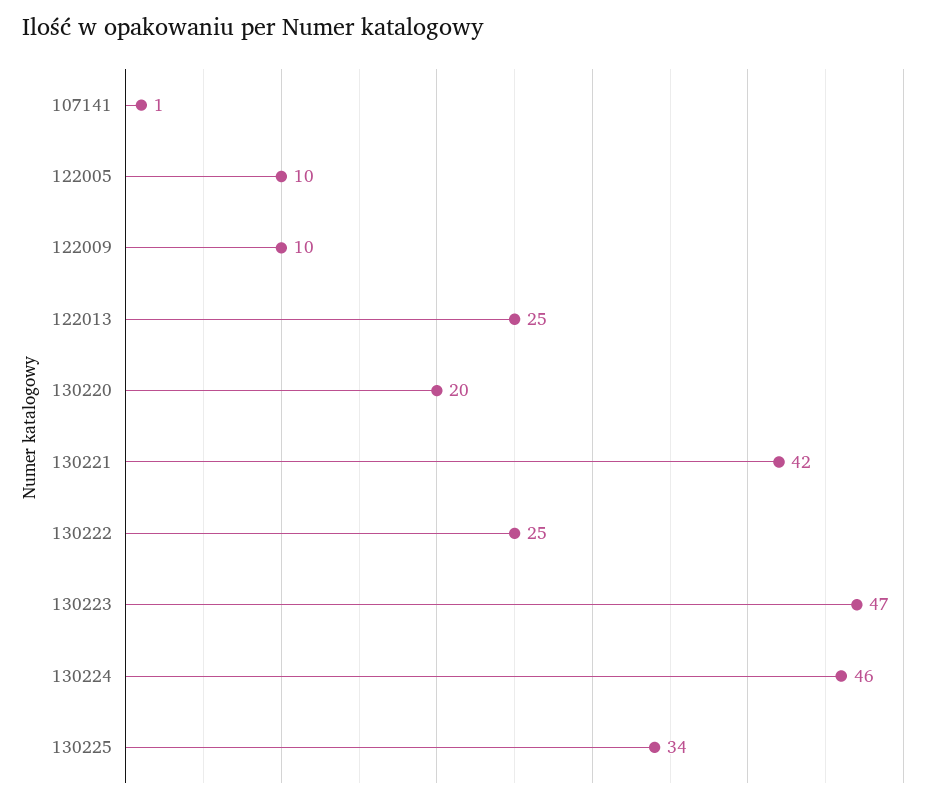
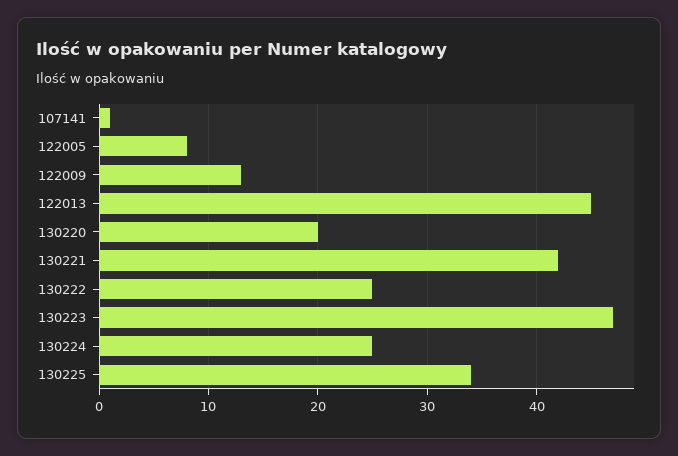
122005: 10 -> 8
122009: 10 -> 13
122013: 25 -> 45
130224: 46 -> 25

